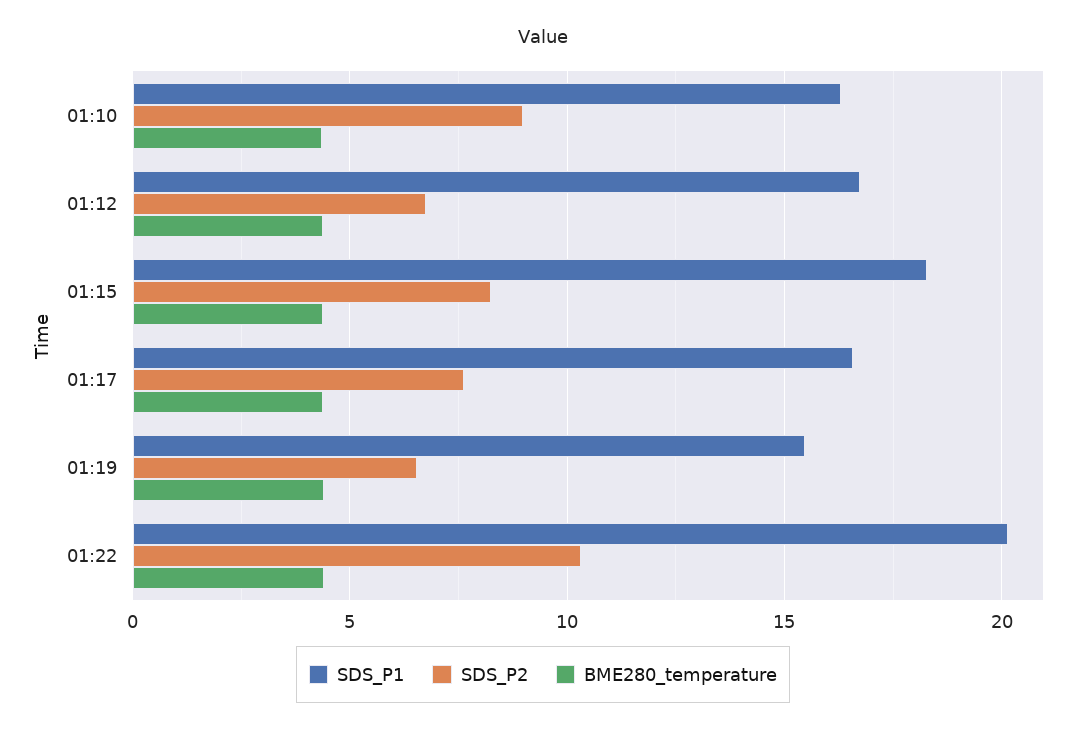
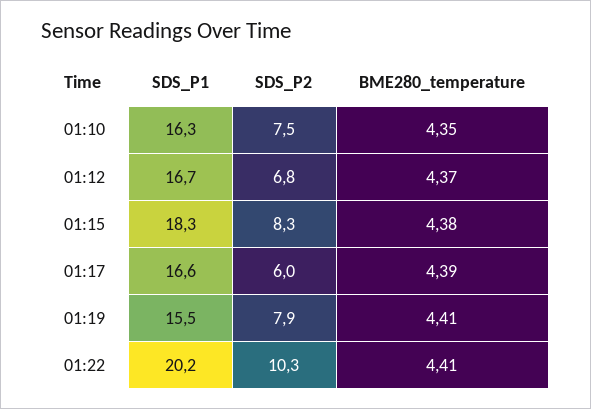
SDS_P2, 01:10: 9 -> 7.5
SDS_P2, 01:17: 7.5 -> 6
SDS_P2, 01:19: 6.5 -> 7.9

